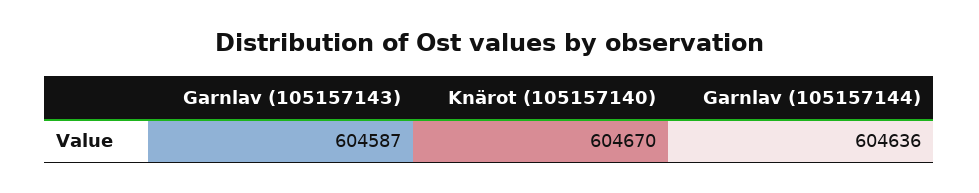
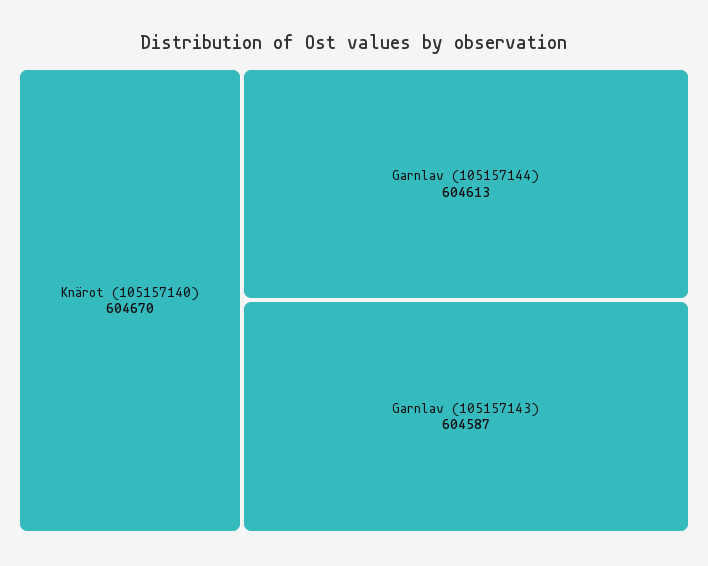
Garnlav (105157144): 604636 -> 604613

